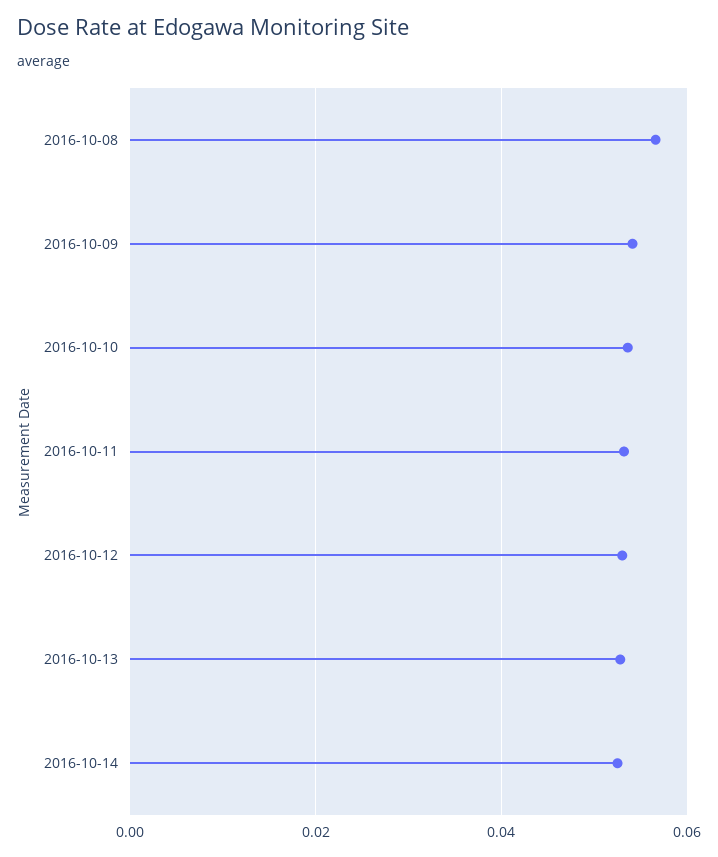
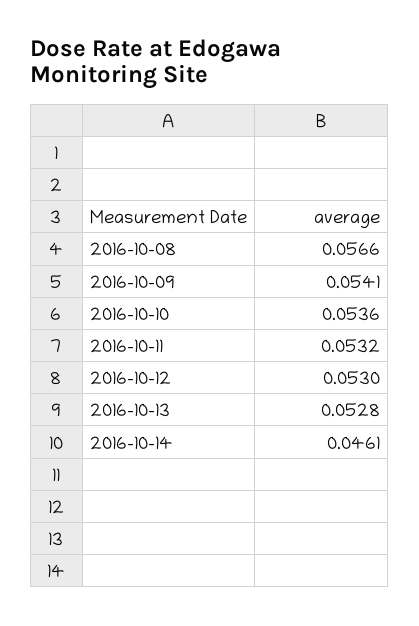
2016-10-14: 0.052 -> 0.0461

